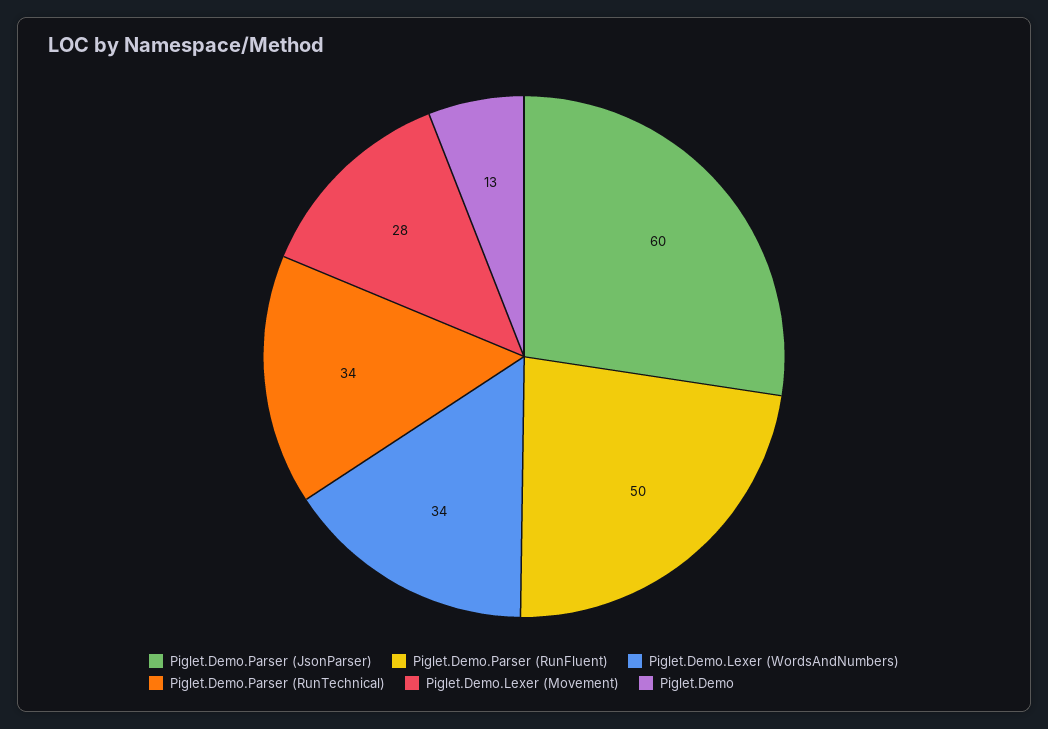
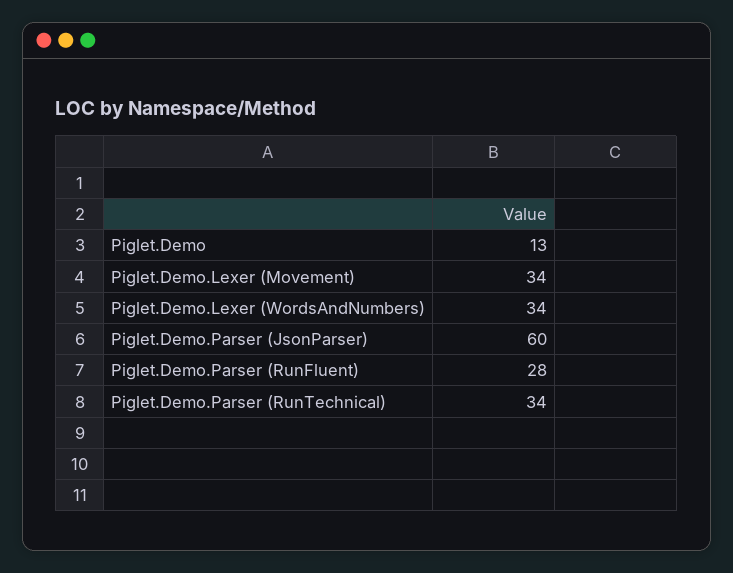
Piglet.Demo.Parser (RunFluent): 50 -> 28
Piglet.Demo.Lexer (Movement): 28 -> 34

